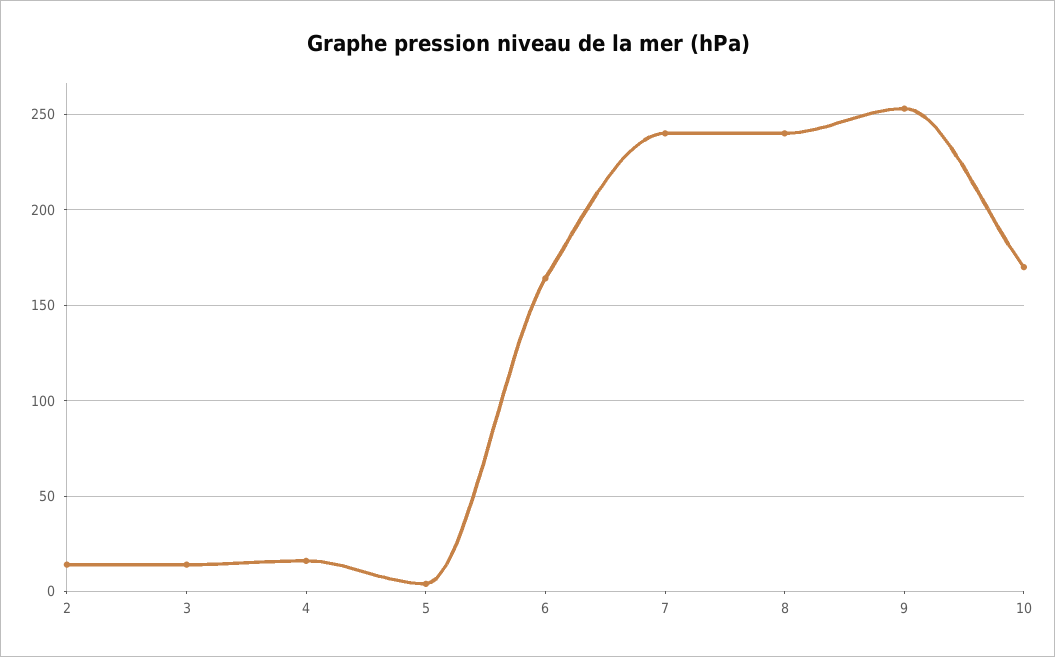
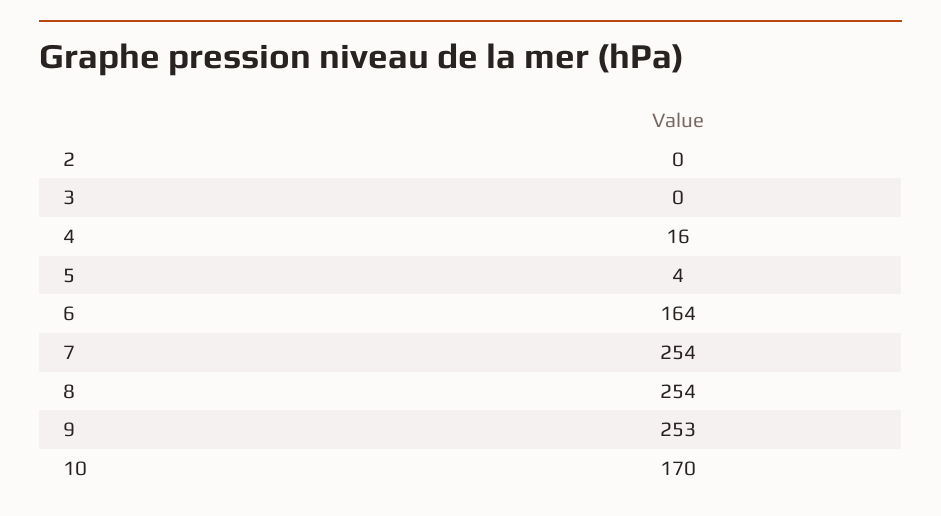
2: 15 -> 0
3: 15 -> 0
7: 240 -> 254
8: 240 -> 254

